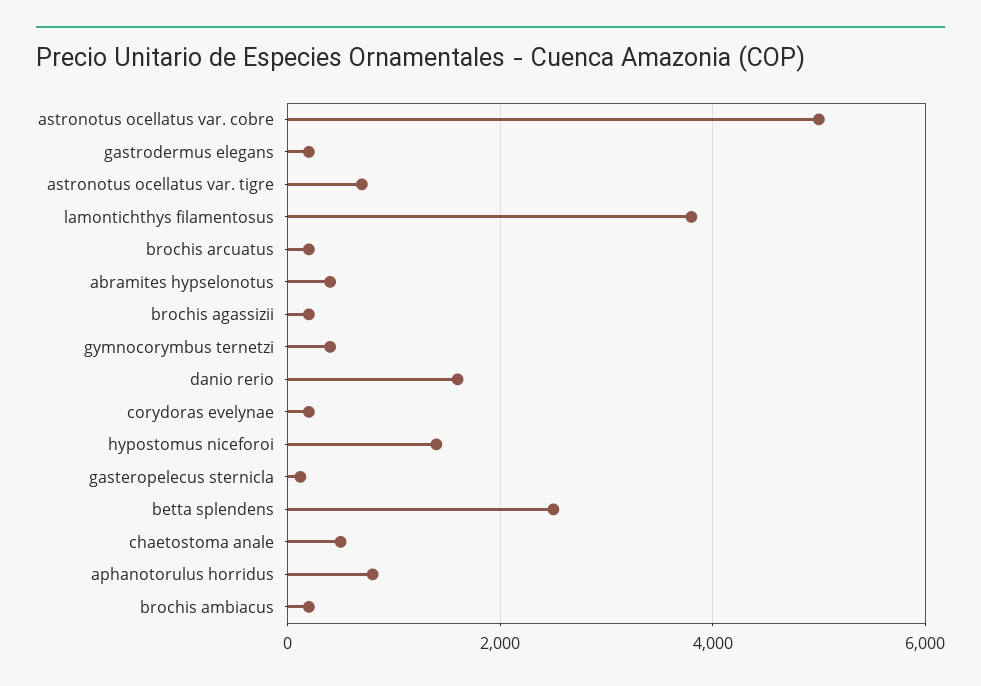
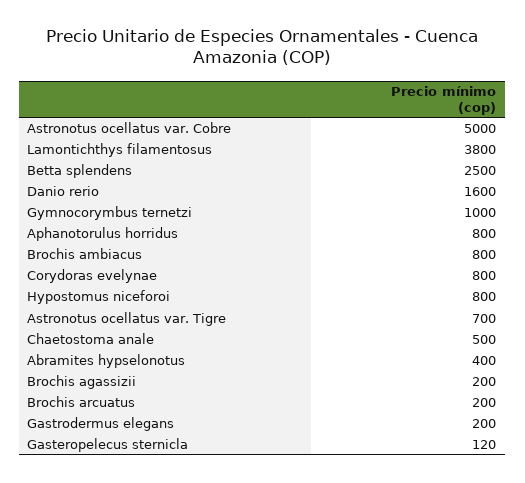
gymnocorymbus ternetzi: 400 -> 1000
corydoras evelynae: 200 -> 800
hypostomus niceforoi: 1400 -> 800
brochis ambiacus: 200 -> 800

